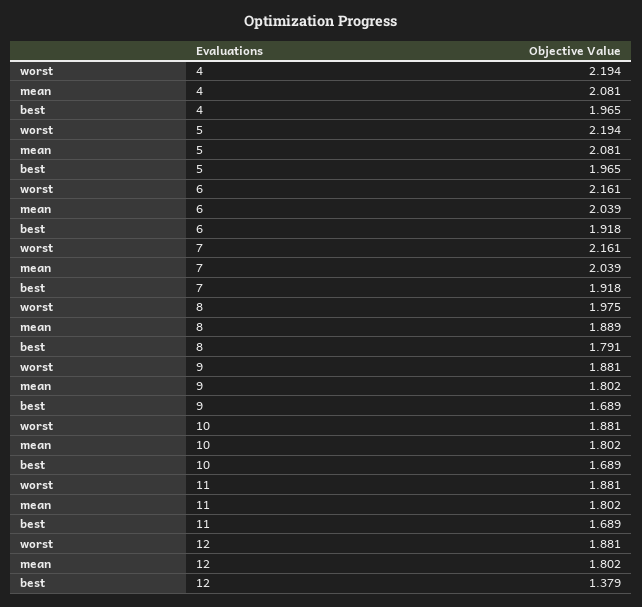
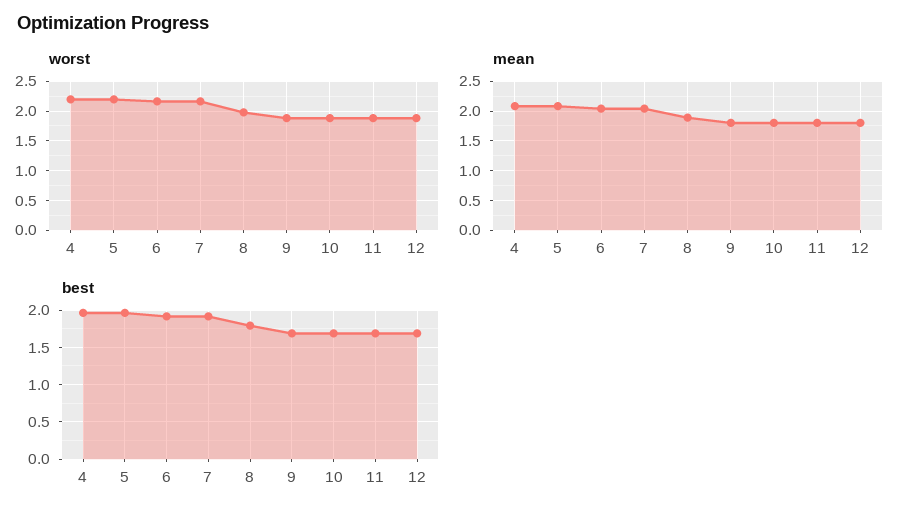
best, 12: 1.379 -> 1.7

